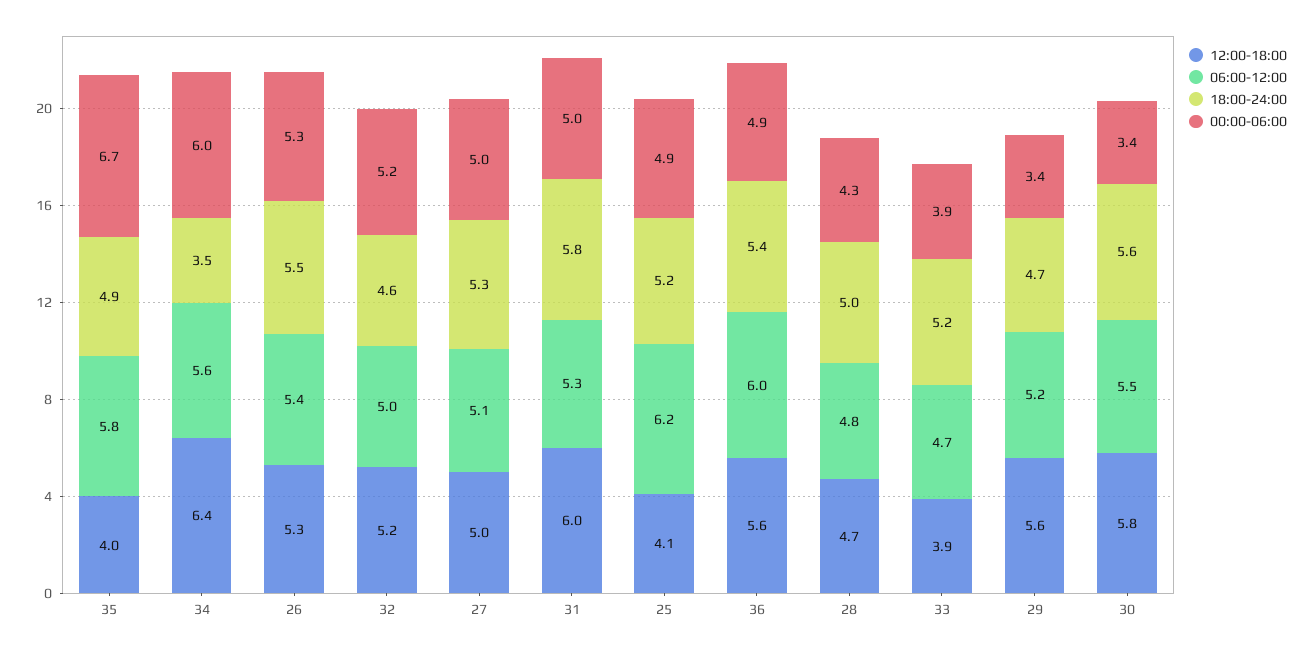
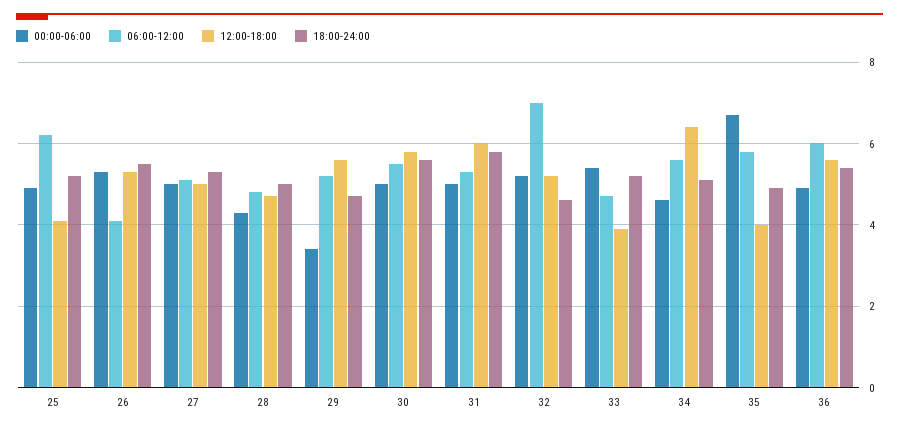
18:00-24:00, 34: 3.5 -> 5
00:00-06:00, 34: 6 -> 4.5
06:00-12:00, 26: 5.4 -> 4
06:00-12:00, 32: 5 -> 7
00:00-06:00, 33: 3.9 -> 5.5
00:00-06:00, 30: 3.4 -> 5

